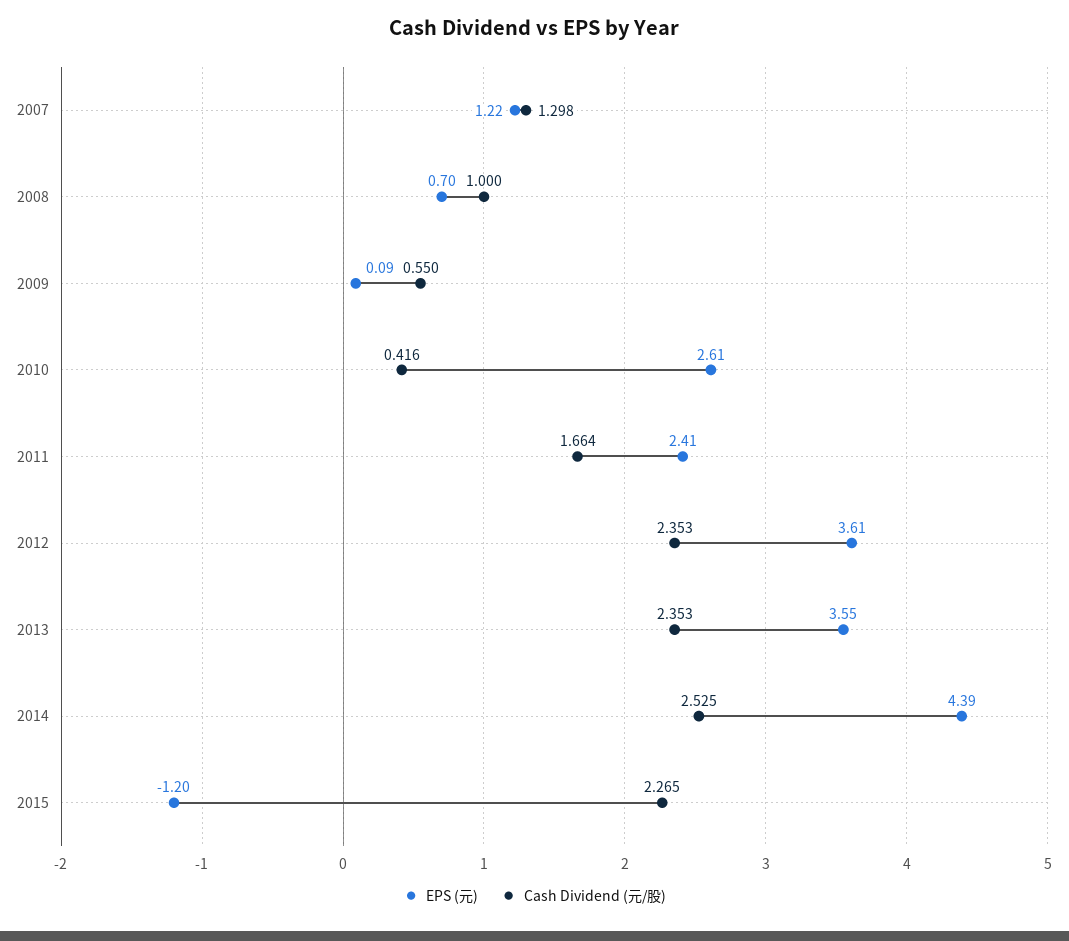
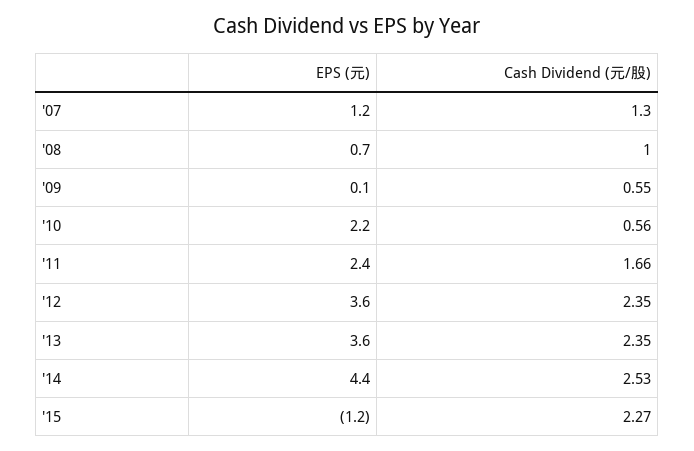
EPS (元), 2010: 2.61 -> 2.2
Cash Dividend (元/股), 2010: 0.416 -> 0.56

